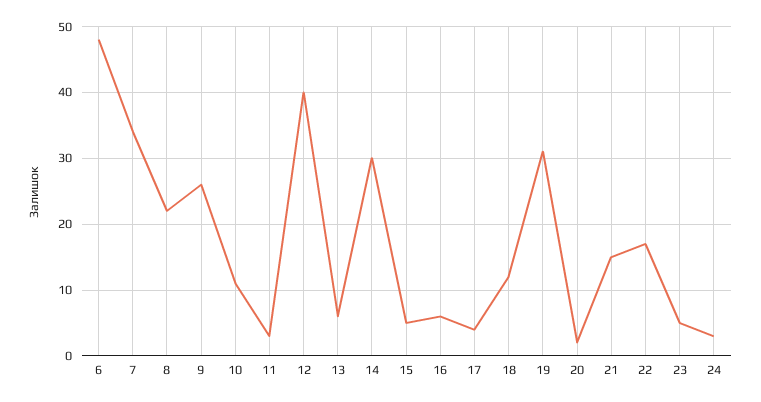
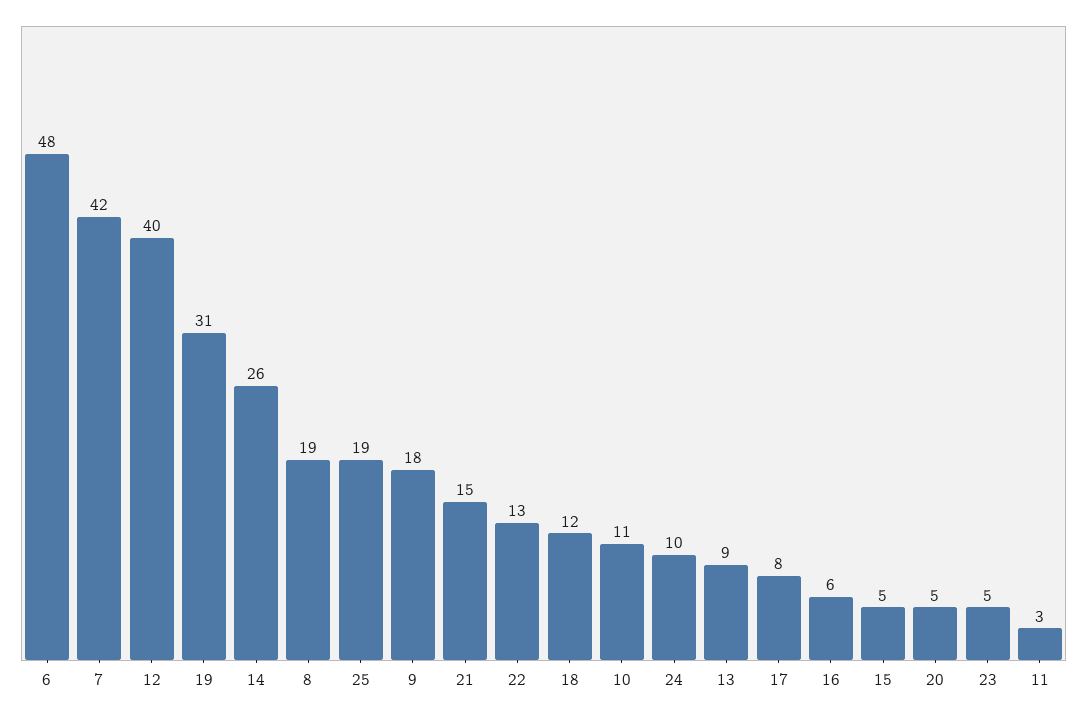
7: 34 -> 42
8: 22 -> 19
9: 26 -> 18
13: 6 -> 9
14: 30 -> 26
17: 4 -> 8
20: 2 -> 5
22: 17 -> 13
24: 3 -> 10
25: none -> 19

